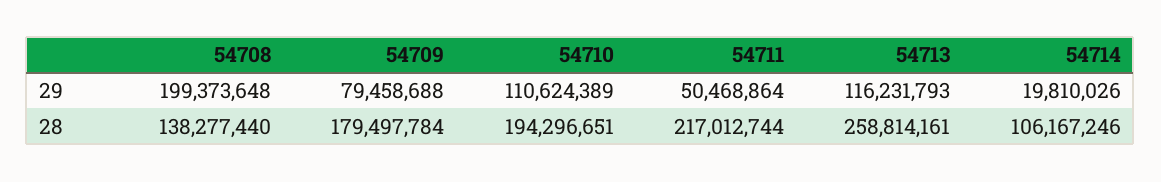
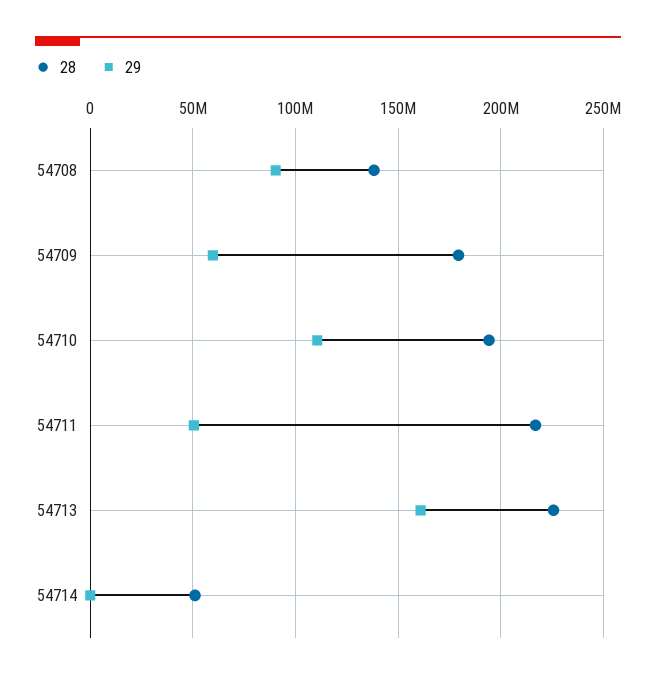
29, 54708: 199373648 -> 90000000
29, 54709: 79458688 -> 60000000
29, 54713: 116231793 -> 160000000
29, 54714: 19810026 -> 0
28, 54713: 258814161 -> 225000000
28, 54714: 106167246 -> 50000000

